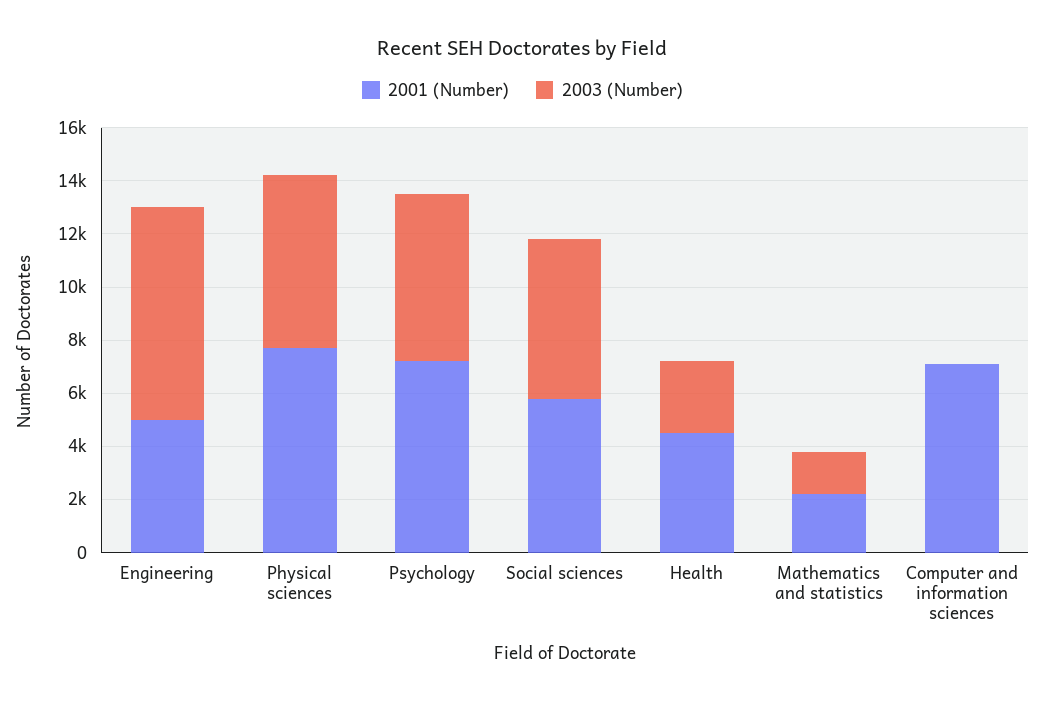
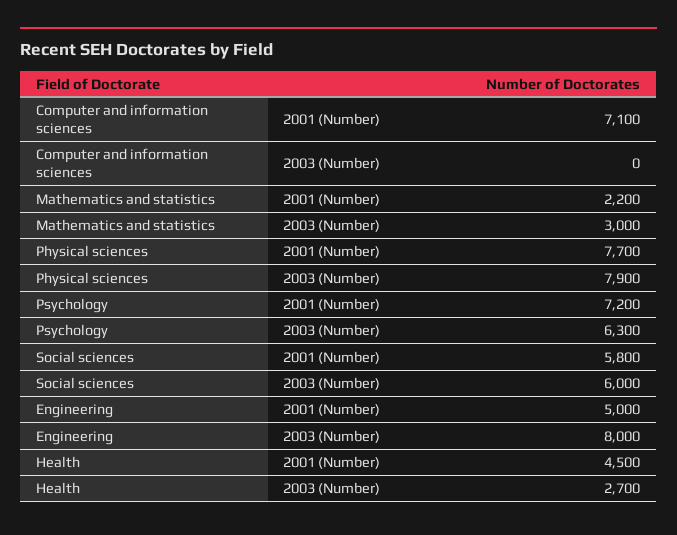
2003 (Number), Physical sciences: 6500 -> 7900
2003 (Number), Mathematics and statistics: 1500 -> 3000

